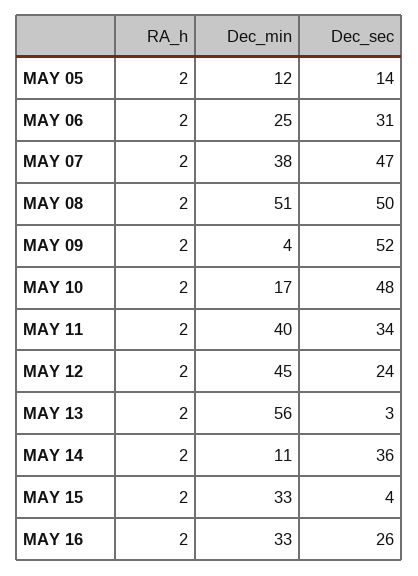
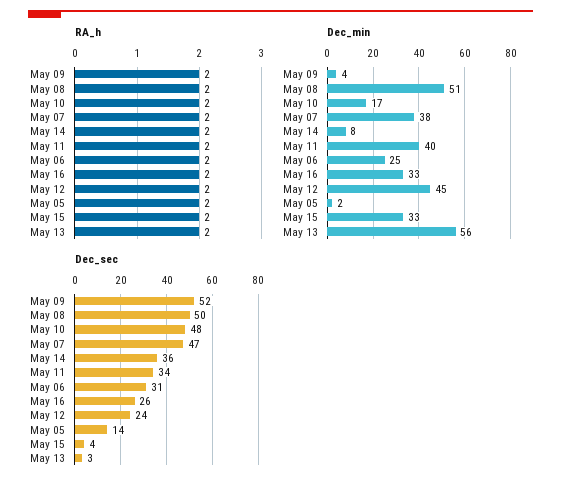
Dec_min, MAY 05: 12 -> 2
Dec_min, MAY 14: 11 -> 8

